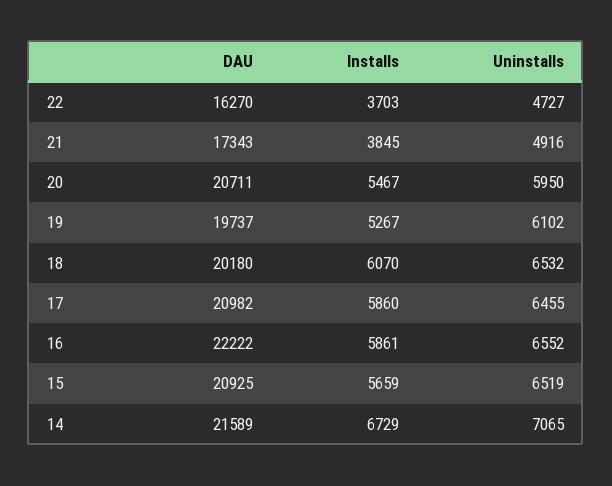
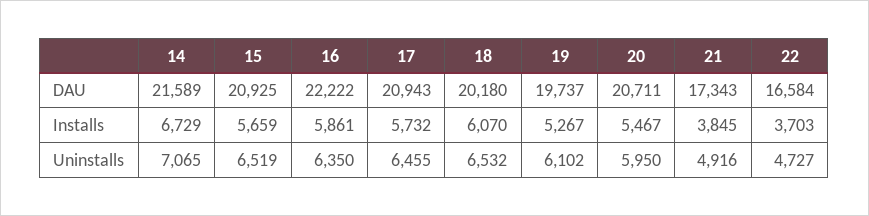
DAU, 22: 16270 -> 16584
DAU, 17: 20982 -> 20943
Installs, 17: 5860 -> 5732
Uninstalls, 16: 6552 -> 6350

